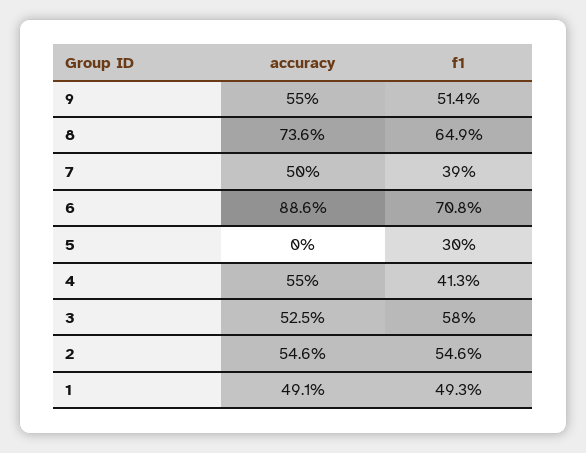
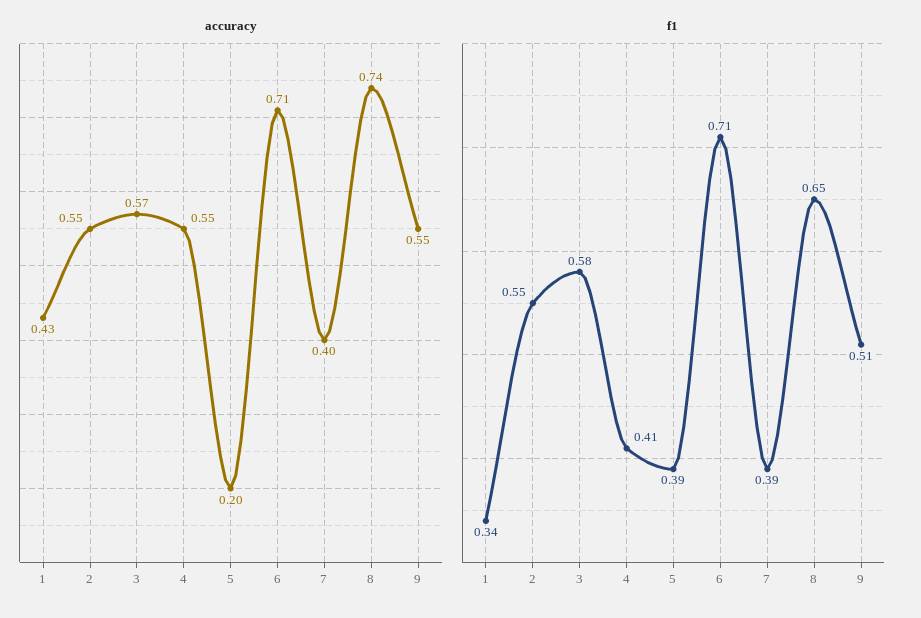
accuracy, 7: 0.5 -> 0.4
accuracy, 6: 0.886 -> 0.71
accuracy, 5: 0 -> 0.2
f1, 5: 0.3 -> 0.39
accuracy, 3: 0.525 -> 0.57
accuracy, 1: 0.491 -> 0.43
f1, 1: 0.493 -> 0.34

